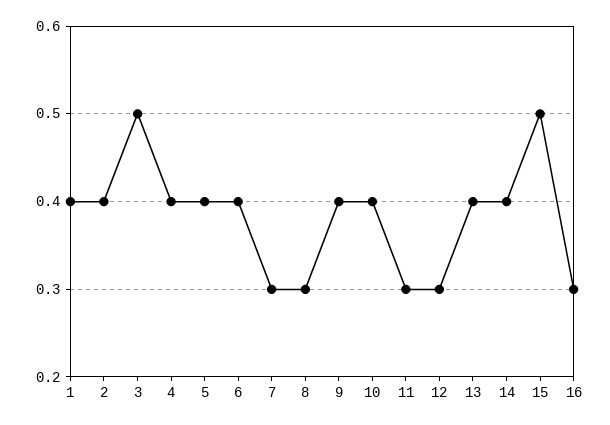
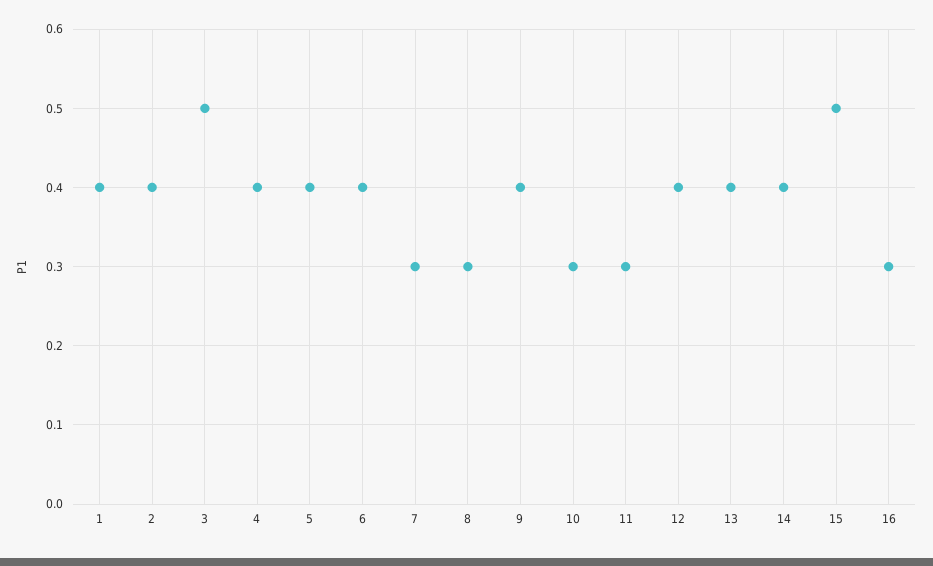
10: 0.4 -> 0.3
12: 0.3 -> 0.4

